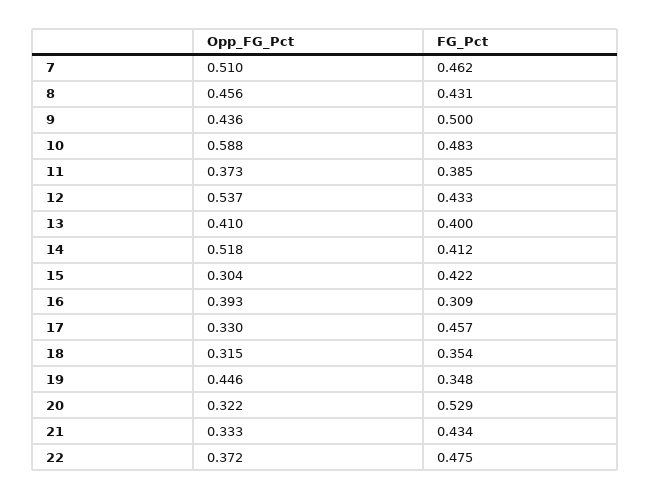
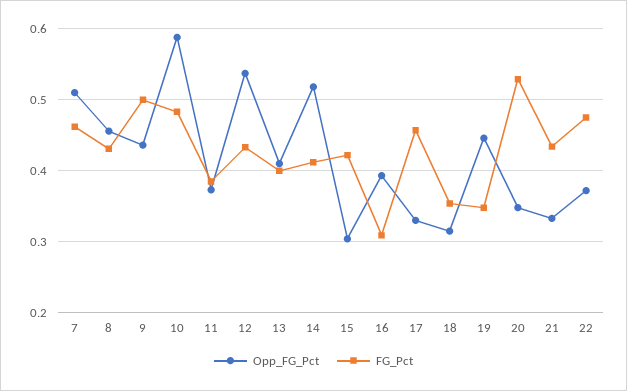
Opp_FG_Pct, 20: 0.322 -> 0.35

